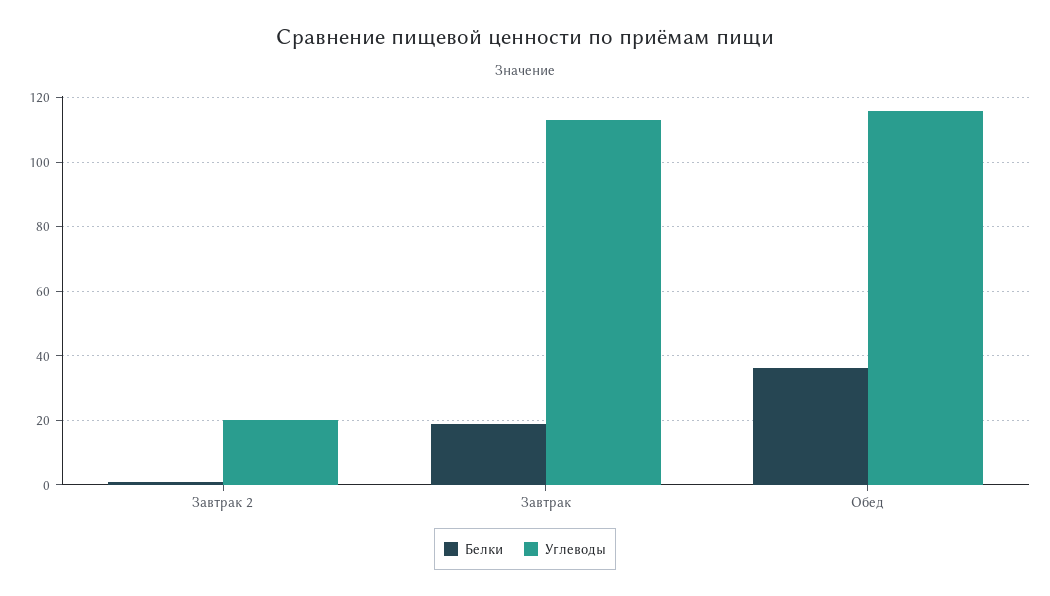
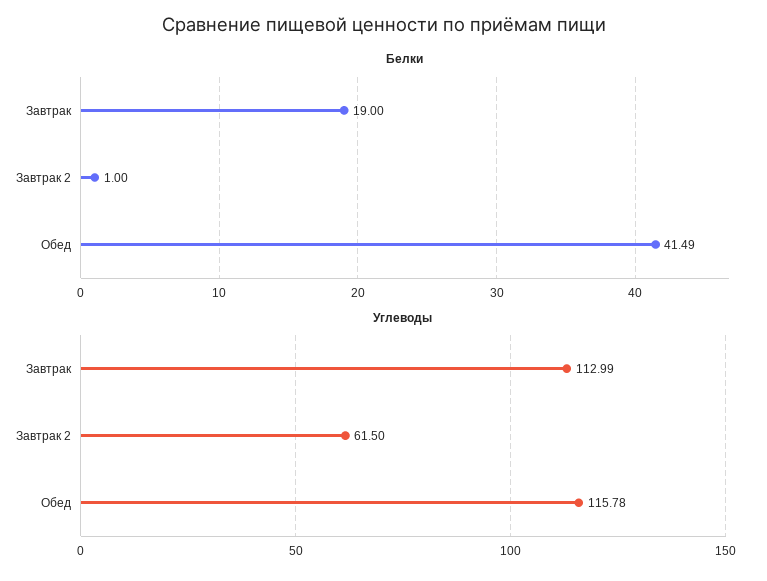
Углеводы, Завтрак 2: 20 -> 61.5
Белки, Обед: 36 -> 41.49

